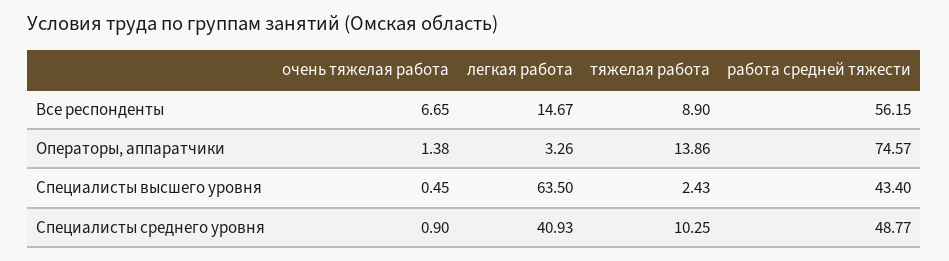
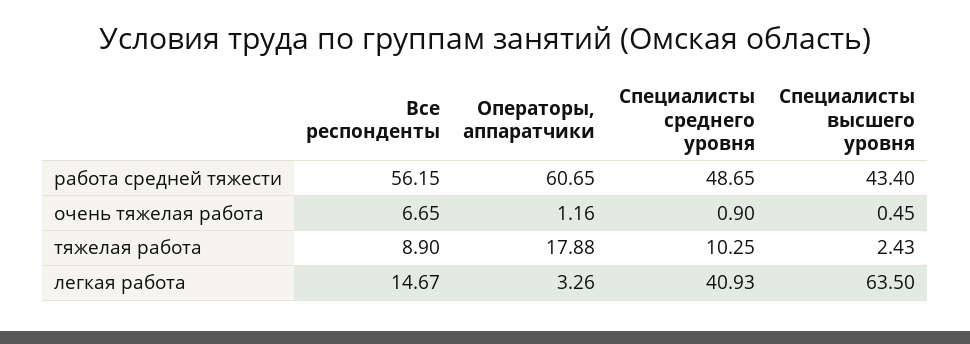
очень тяжелая работа, Операторы, аппаратчики: 1.38 -> 1.16
тяжелая работа, Операторы, аппаратчики: 13.86 -> 17.88
работа средней тяжести, Операторы, аппаратчики: 74.57 -> 60.65
работа средней тяжести, Специалисты среднего уровня: 48.77 -> 48.65

